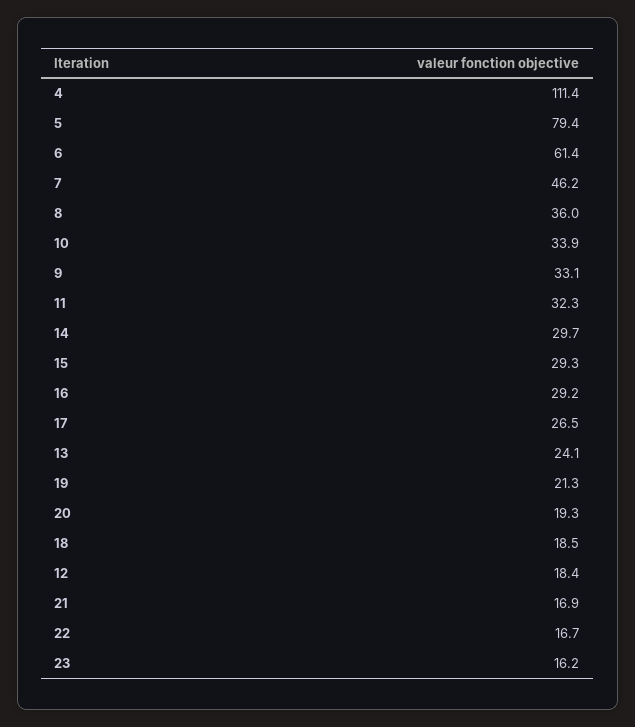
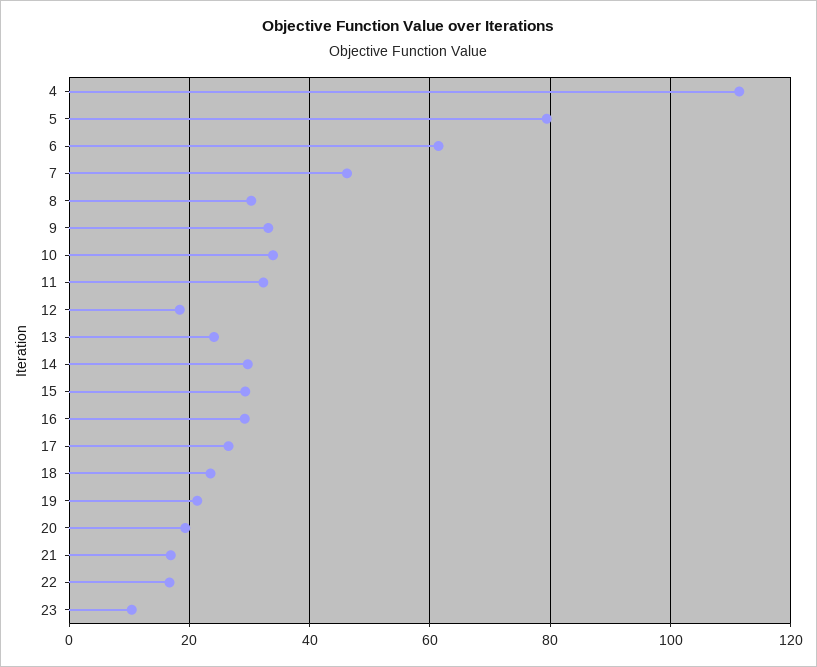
8: 36 -> 30
18: 18.5 -> 24
23: 16.2 -> 10

